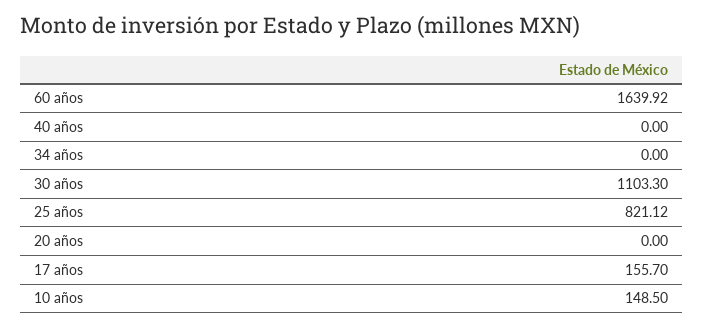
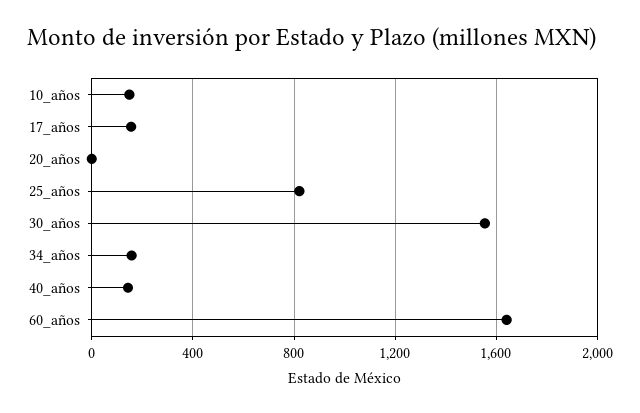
40 años: 0 -> 150
34 años: 0 -> 150
30 años: 1103.3 -> 1550

